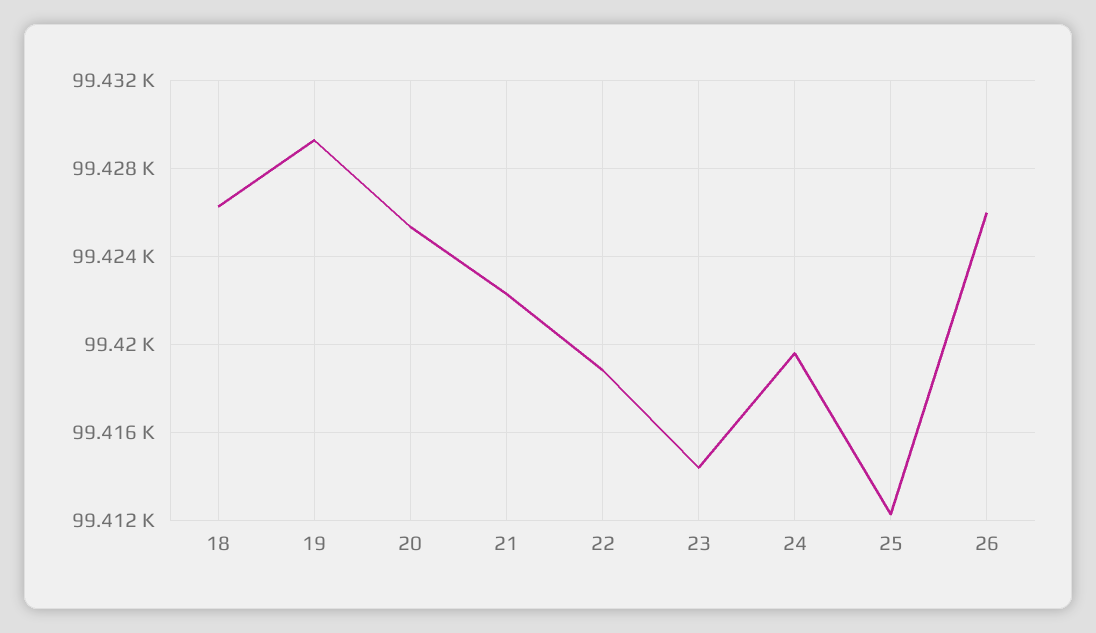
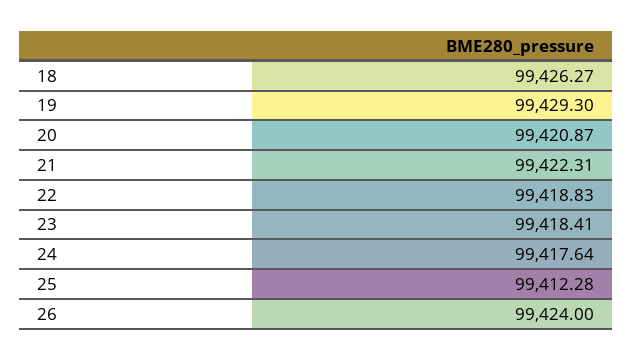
20: 99425.5 -> 99420.87
23: 99414.5 -> 99418.41
24: 99419.5 -> 99417.64
26: 99426 -> 99424

